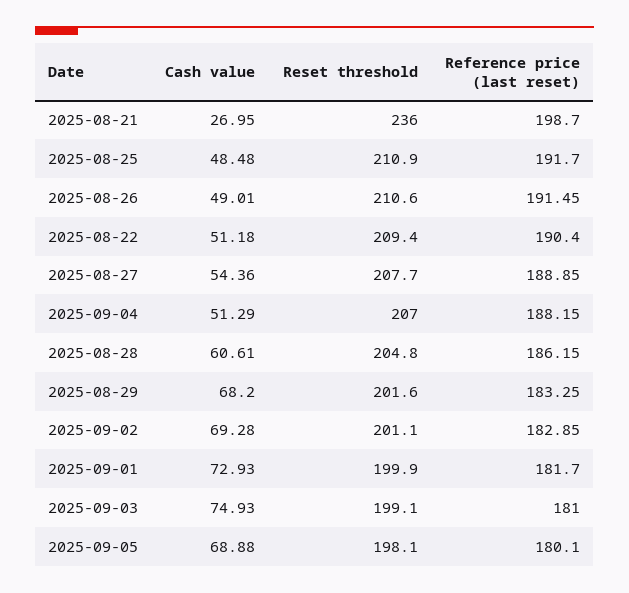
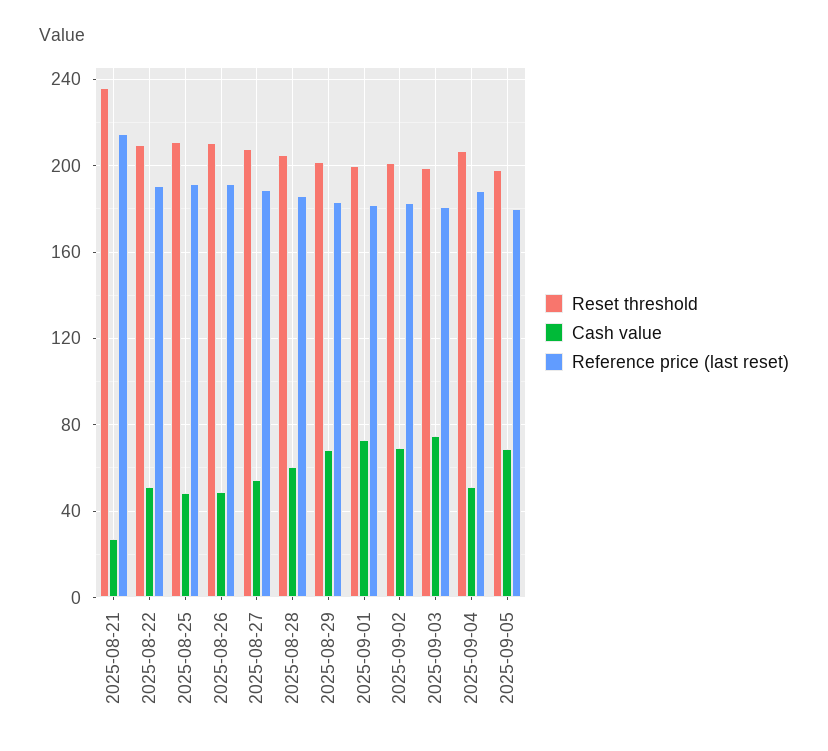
Reference price (last reset), 2025-08-21: 198.7 -> 215

